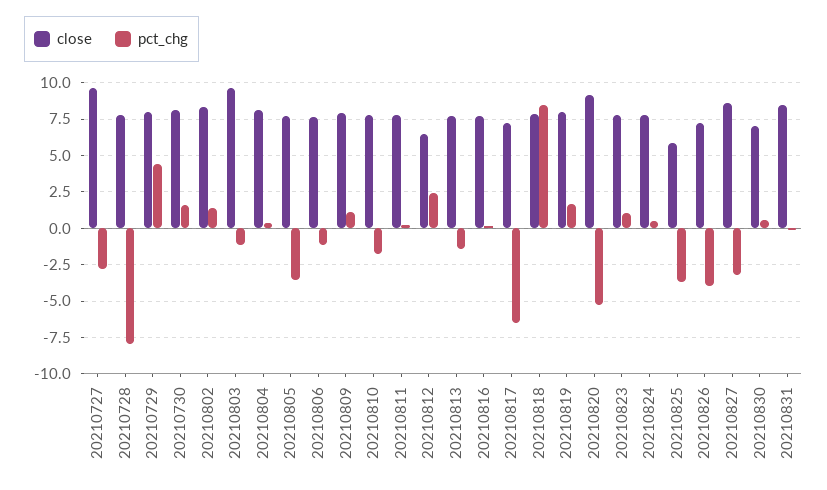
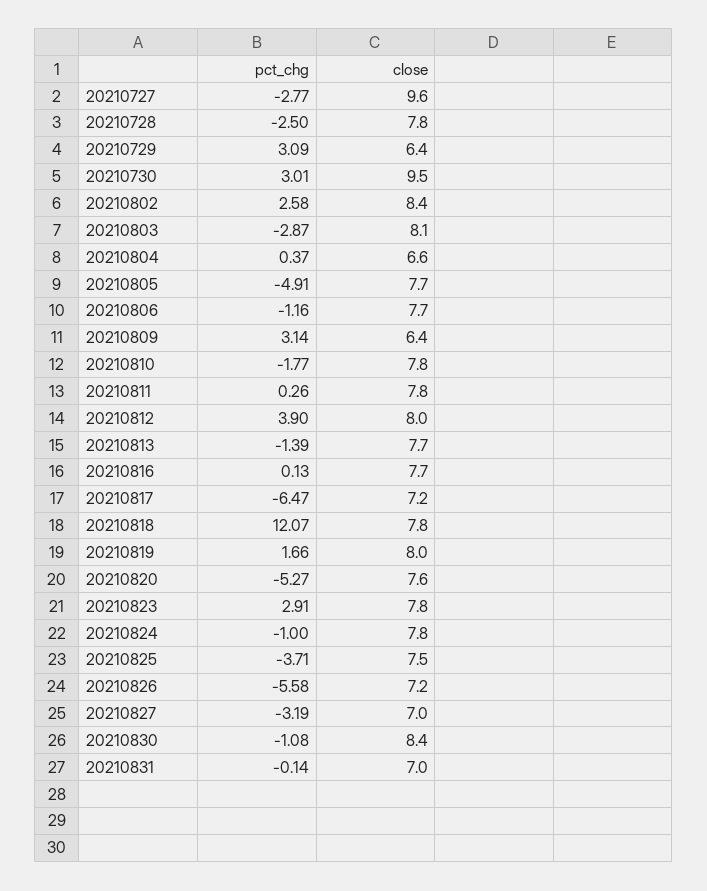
pct_chg, 20210728: -8 -> -2.5
close, 20210729: 8 -> 6.4
pct_chg, 20210729: 4.5 -> 3.09
close, 20210730: 8 -> 9.5
pct_chg, 20210730: 1.5 -> 3.01
pct_chg, 20210802: 1.5 -> 2.58
close, 20210803: 9.5 -> 8.1
pct_chg, 20210803: -1 -> -2.87
close, 20210804: 8 -> 6.6
pct_chg, 20210805: -3.5 -> -4.91
close, 20210809: 8 -> 6.4
pct_chg, 20210809: 1 -> 3.14
close, 20210812: 6.5 -> 8
pct_chg, 20210812: 2.5 -> 3.9
pct_chg, 20210818: 8.5 -> 12.07
close, 20210820: 9 -> 7.6
pct_chg, 20210823: 1 -> 2.91
pct_chg, 20210824: 0.5 -> -1
close, 20210825: 6 -> 7.5
pct_chg, 20210826: -4 -> -5.58
close, 20210827: 8.5 -> 7
close, 20210830: 7 -> 8.4
pct_chg, 20210830: 0.5 -> -1.08
close, 20210831: 8.5 -> 7

